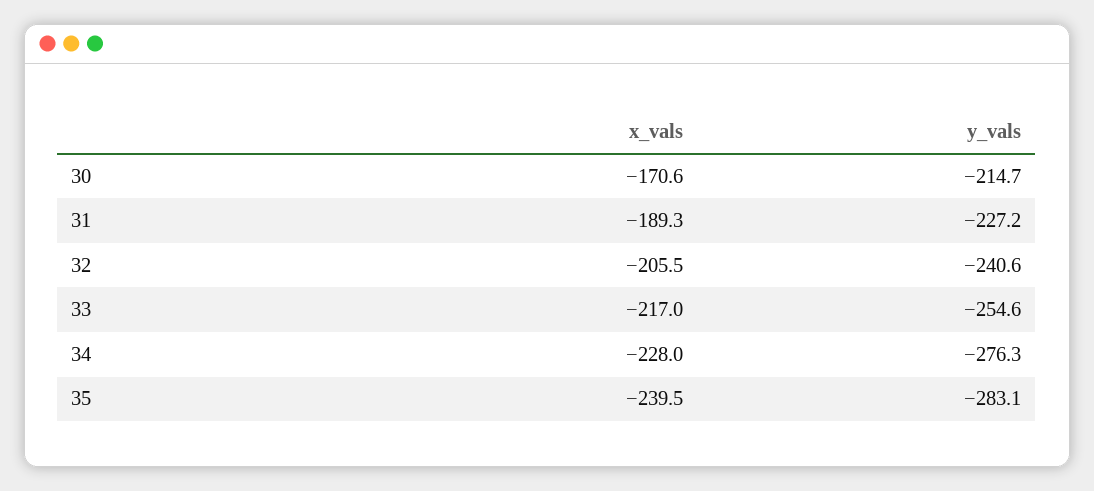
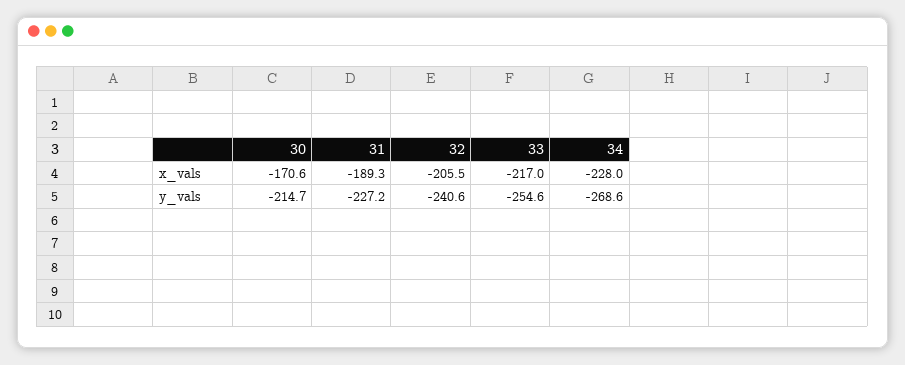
y_vals, 34: -276.3 -> -268.6
x_vals, 35: -239.5 -> none
y_vals, 35: -283.1 -> none

